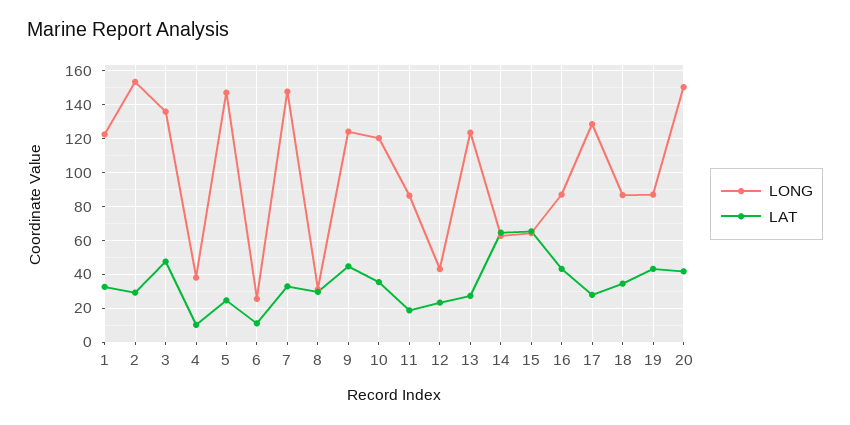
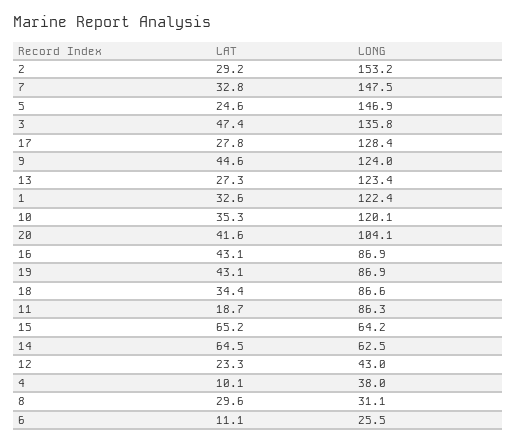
LONG, 20: 150 -> 104.1

